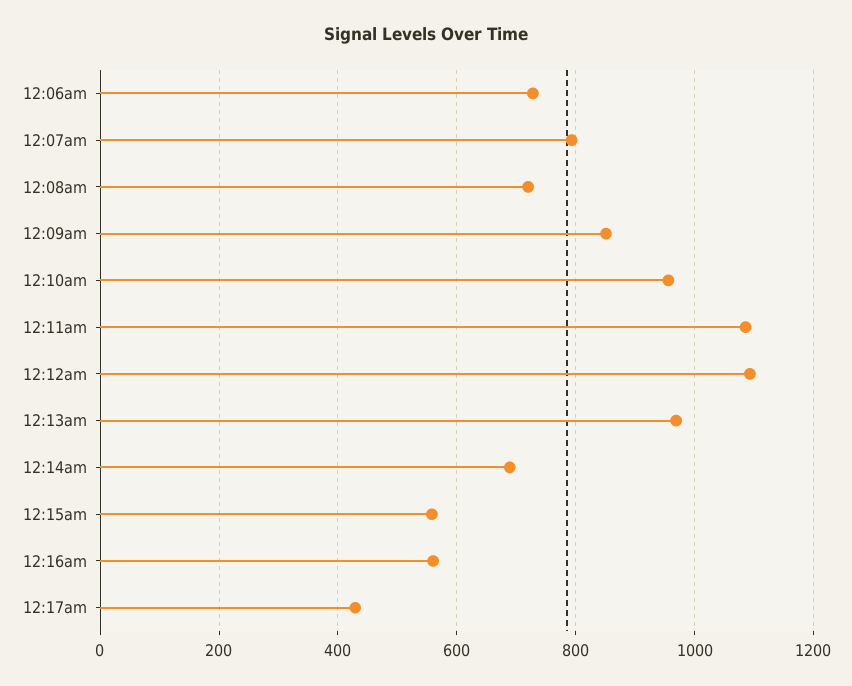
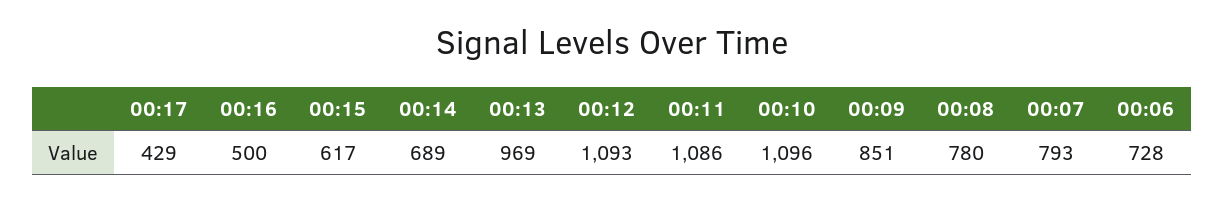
12:08am: 720 -> 780
12:10am: 960 -> 1096
12:15am: 560 -> 617
12:16am: 560 -> 500

